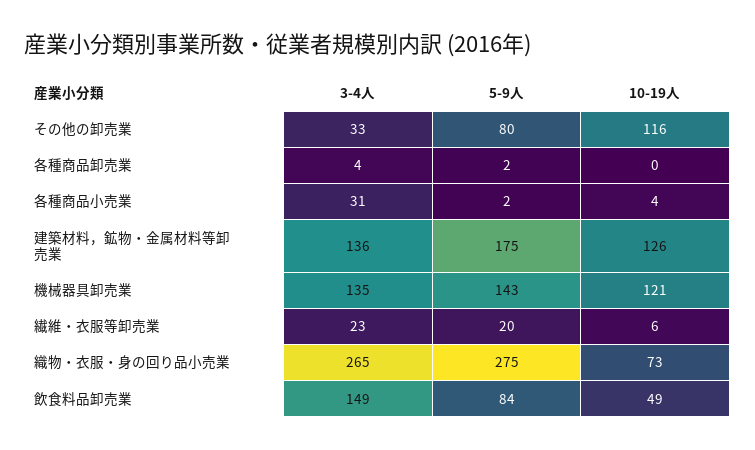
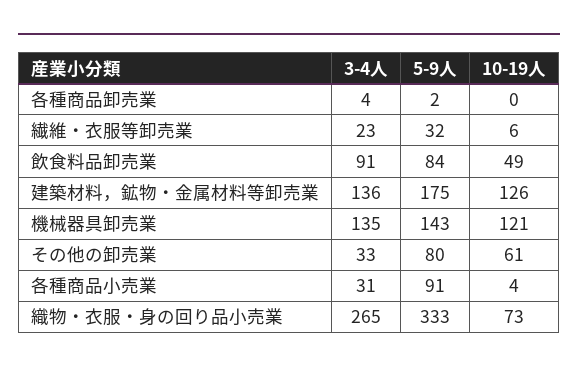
10-19人, その他の卸売業: 116 -> 61
5-9人, 各種商品小売業: 2 -> 91
5-9人, 繊維・衣服等卸売業: 20 -> 32
5-9人, 織物・衣服・身の回り品小売業: 275 -> 333
3-4人, 飲食料品卸売業: 149 -> 91

